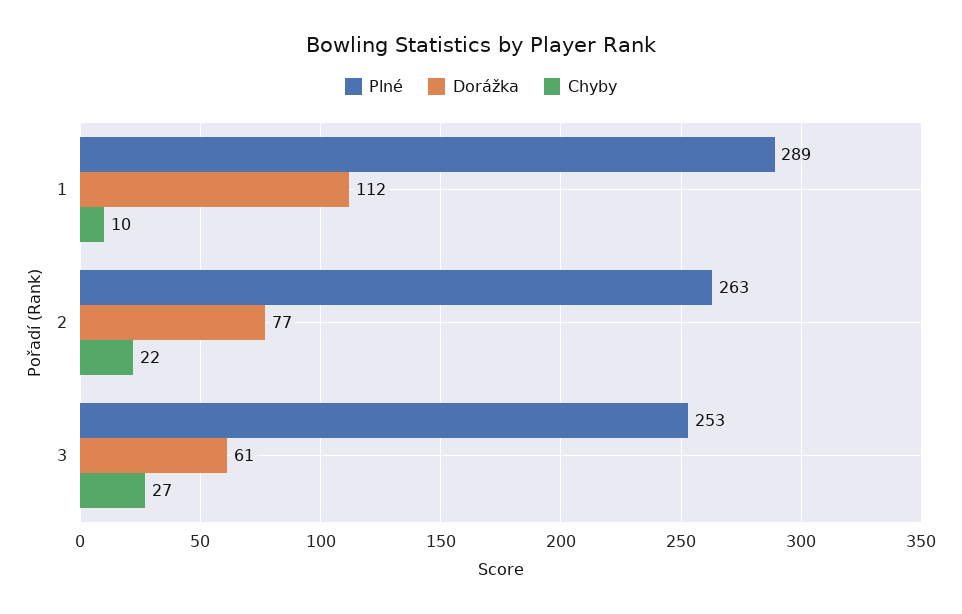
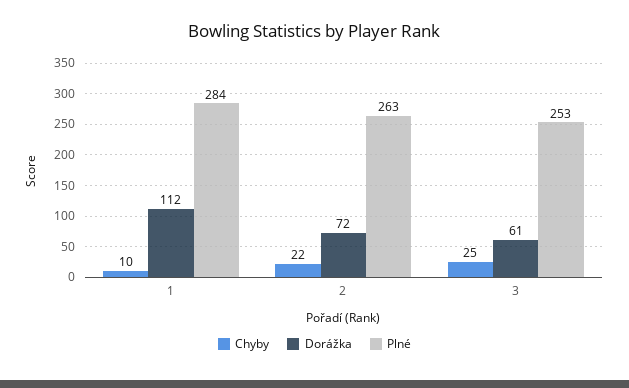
Plné, 1: 289 -> 284
Dorážka, 2: 77 -> 72
Chyby, 3: 27 -> 25

